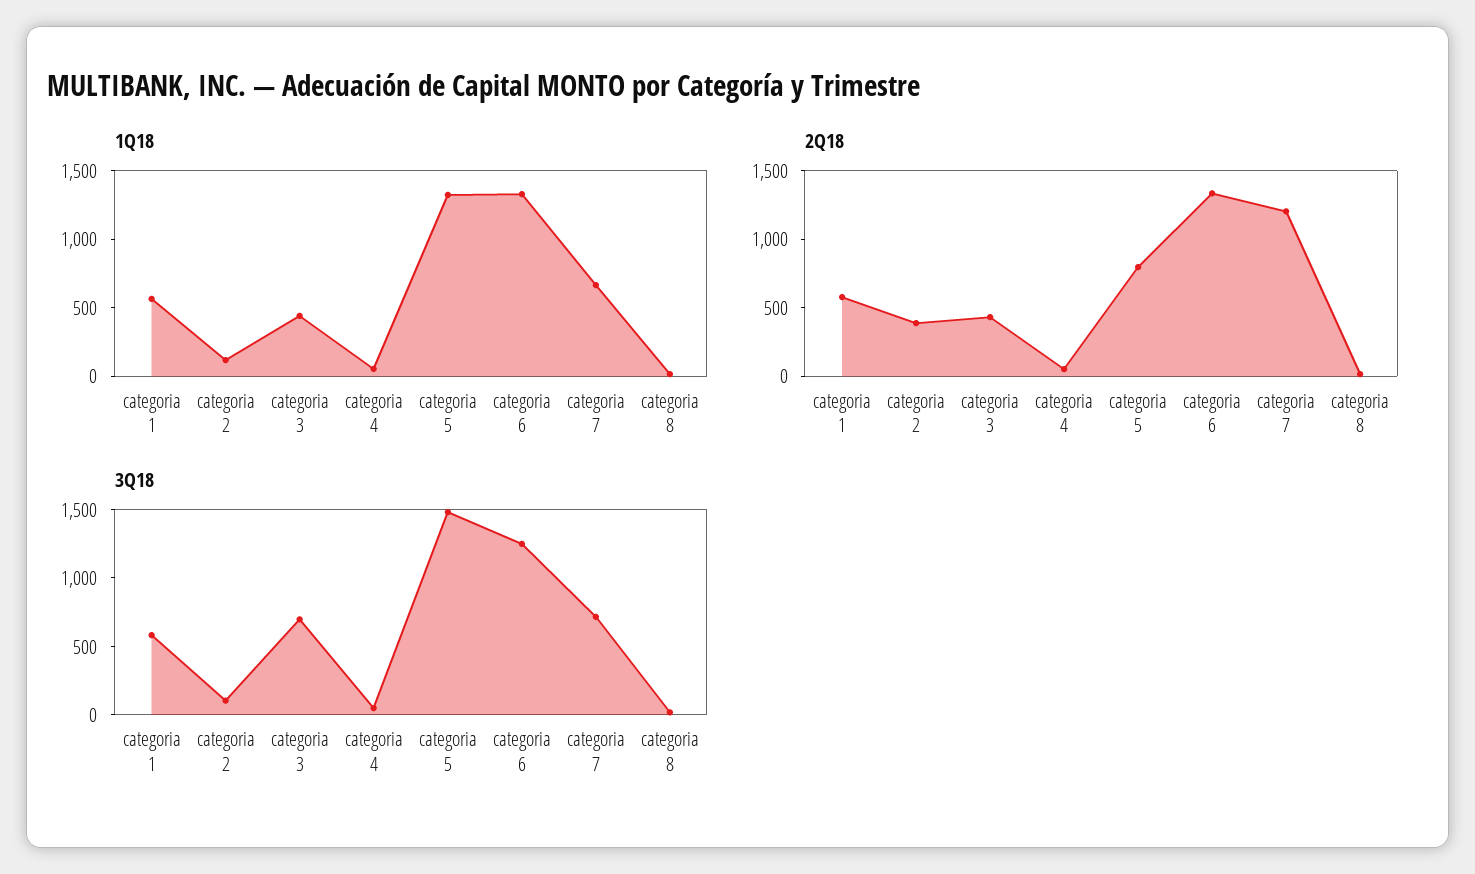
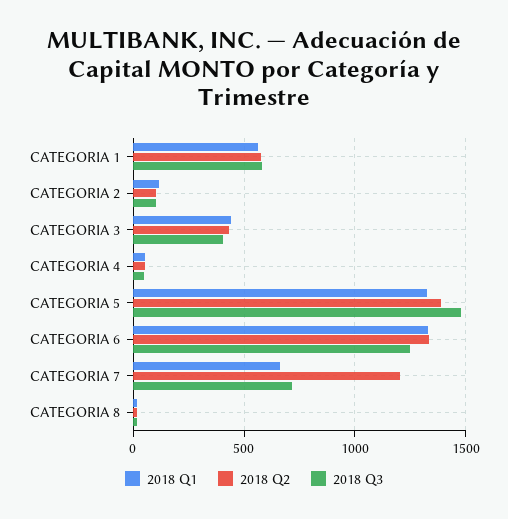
2Q18, categoria 2: 400 -> 100
2Q18, categoria 5: 800 -> 1400
3Q18, categoria 3: 700 -> 400

